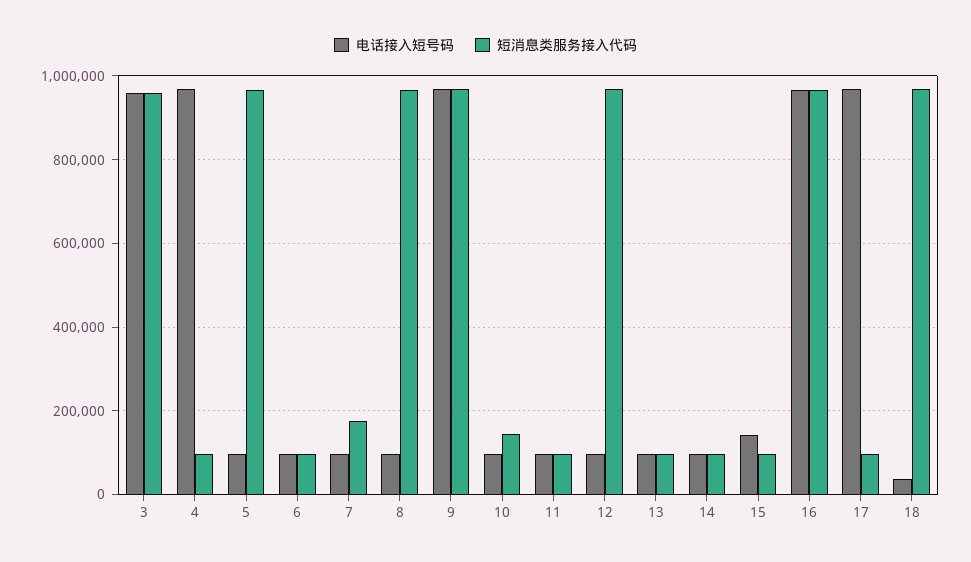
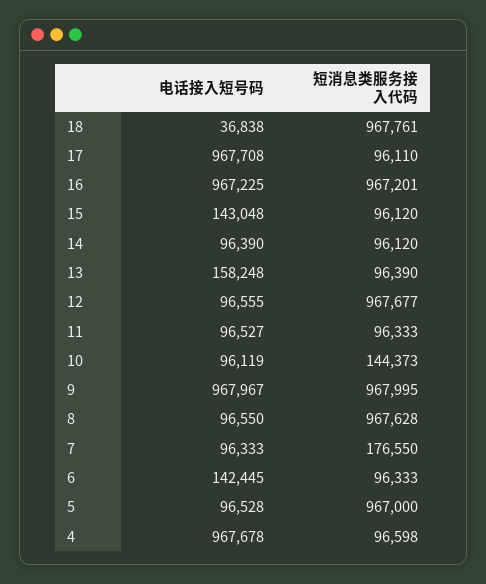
电话接入短号码, 3: 960000 -> none
短消息类服务接入代码, 3: 960000 -> none
电话接入短号码, 6: 100000 -> 142445
电话接入短号码, 13: 100000 -> 158248

